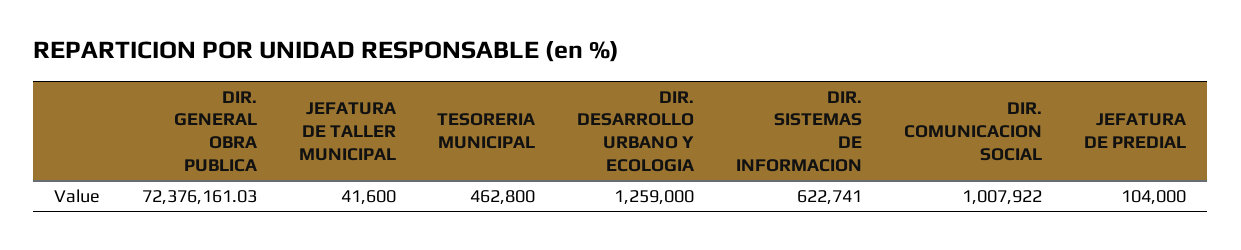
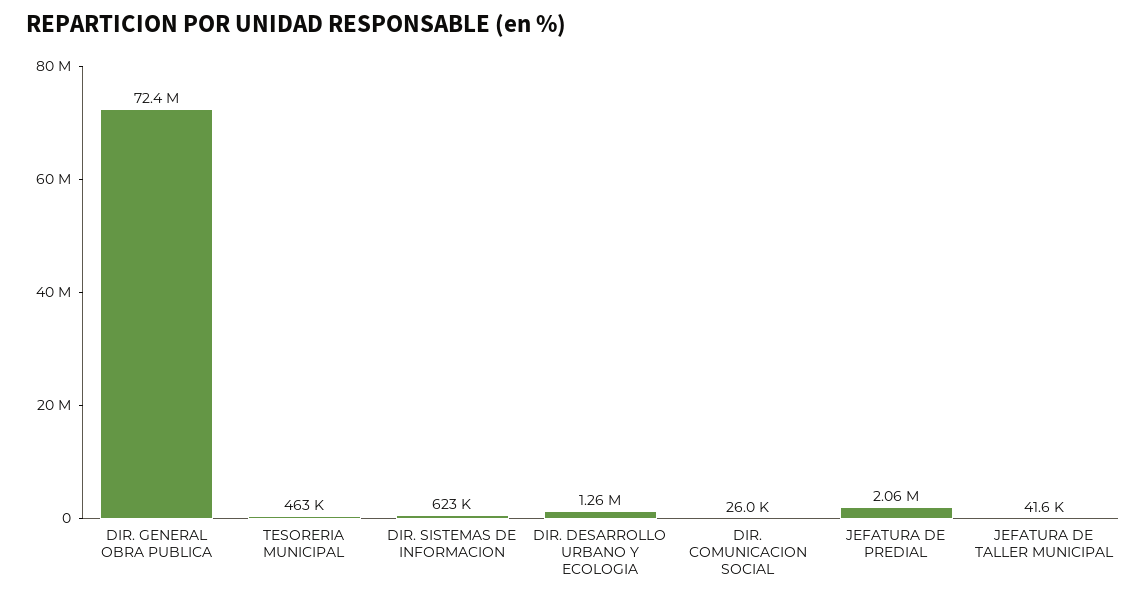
DIR. COMUNICACION SOCIAL: 1007922 -> 26000
JEFATURA DE PREDIAL: 104000 -> 2060000

